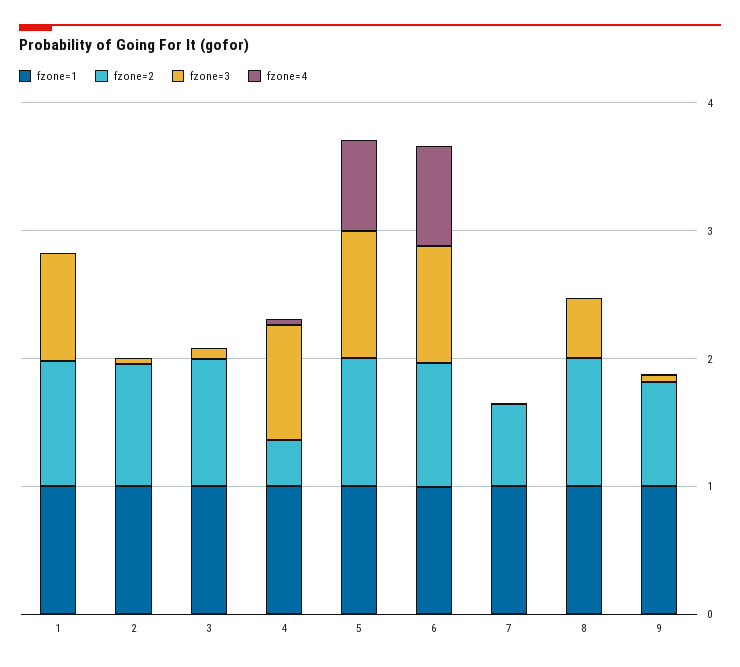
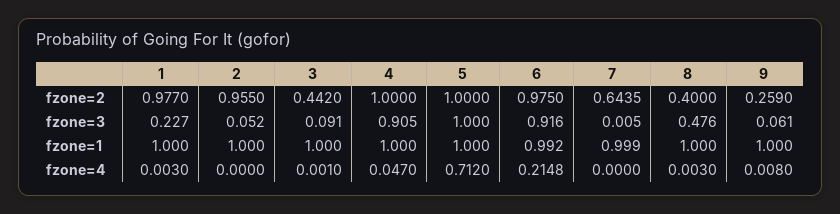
fzone=3, 1: 0.8 -> 0.227
fzone=2, 3: 1 -> 0.442
fzone=2, 4: 0.4 -> 1
fzone=4, 6: 0.8 -> 0.2148
fzone=2, 8: 1 -> 0.4
fzone=2, 9: 0.8 -> 0.259

